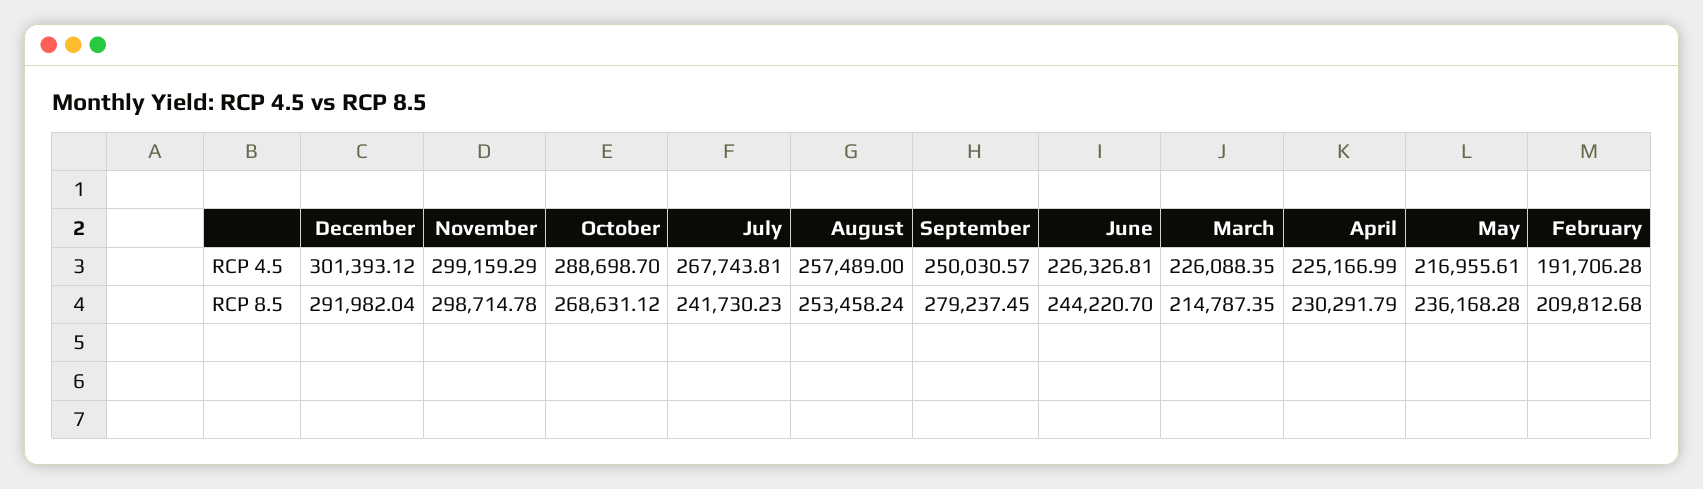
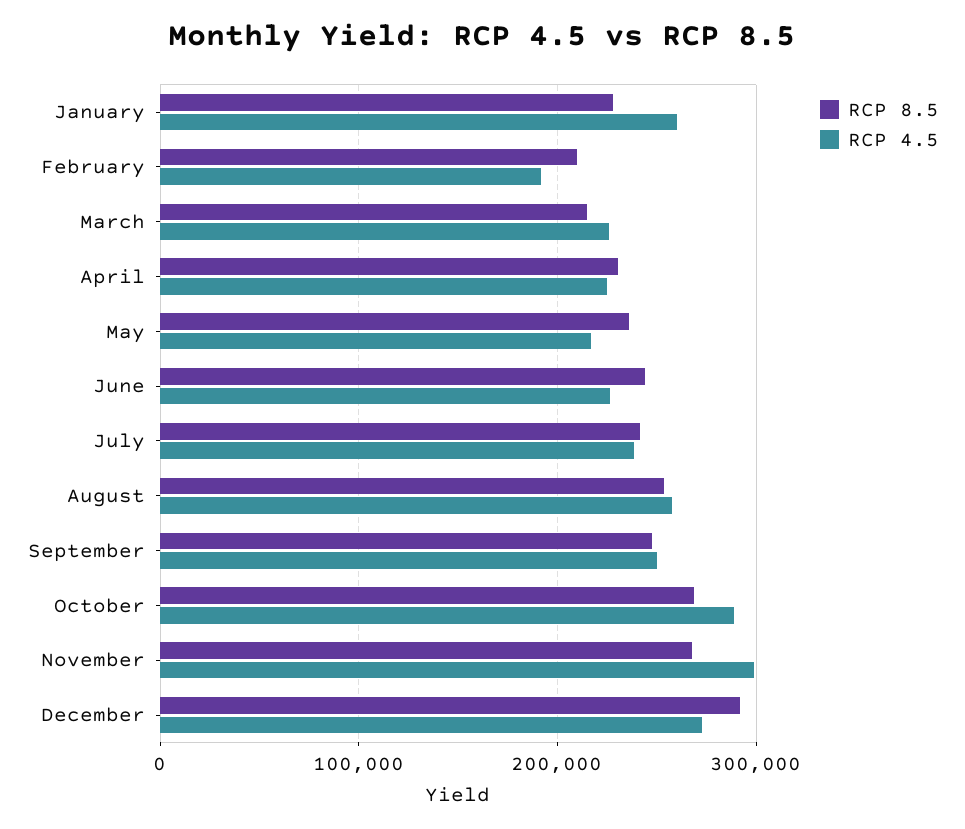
RCP 4.5, December: 301393.12 -> 270000
RCP 4.5, July: 267743.81 -> 240000
RCP 8.5, November: 298714.78 -> 270000
RCP 8.5, September: 279237.45 -> 250000
RCP 8.5, January: none -> 230000
RCP 4.5, January: none -> 260000

